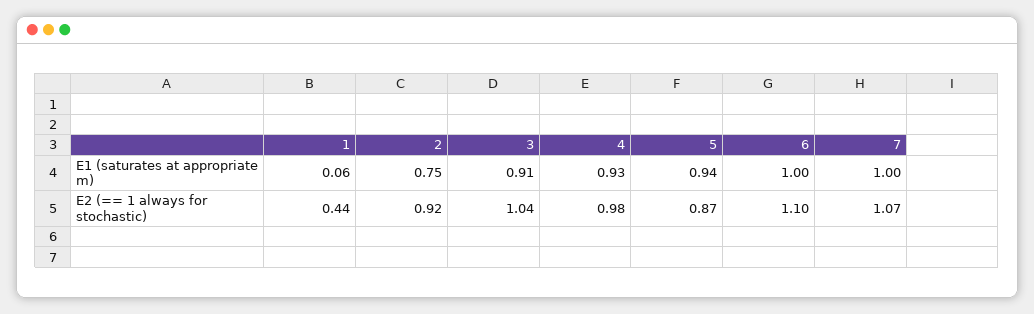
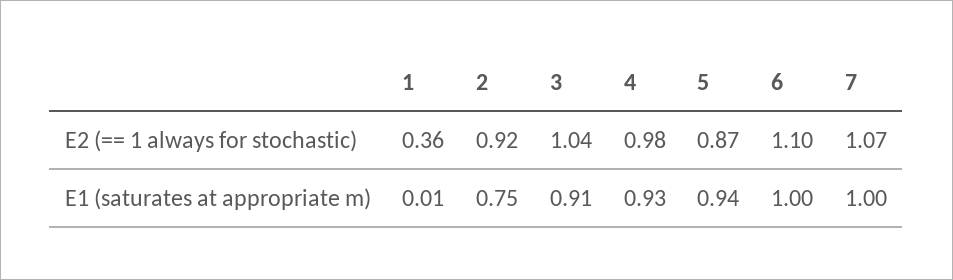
1, E1 (saturates at appropriate m): 0.06 -> 0.01
1, E2 (== 1 always for stochastic): 0.44 -> 0.36

